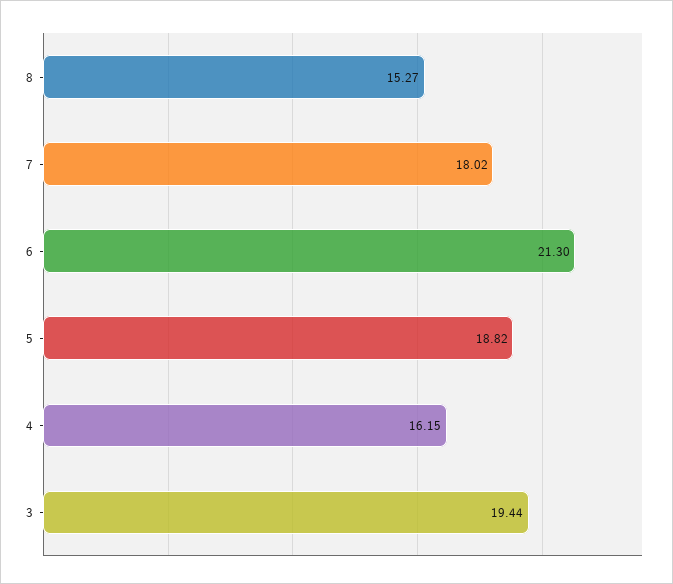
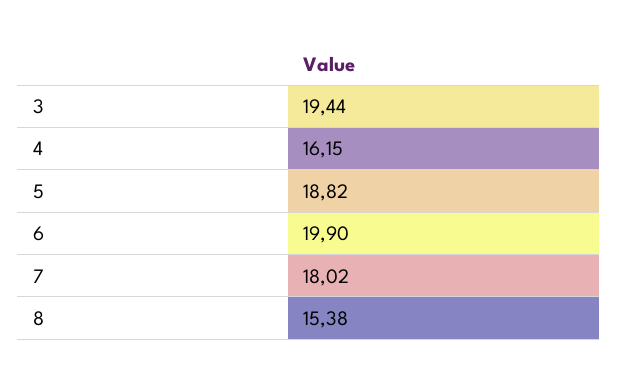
8: 15.27 -> 15.38
6: 21.3 -> 19.9

